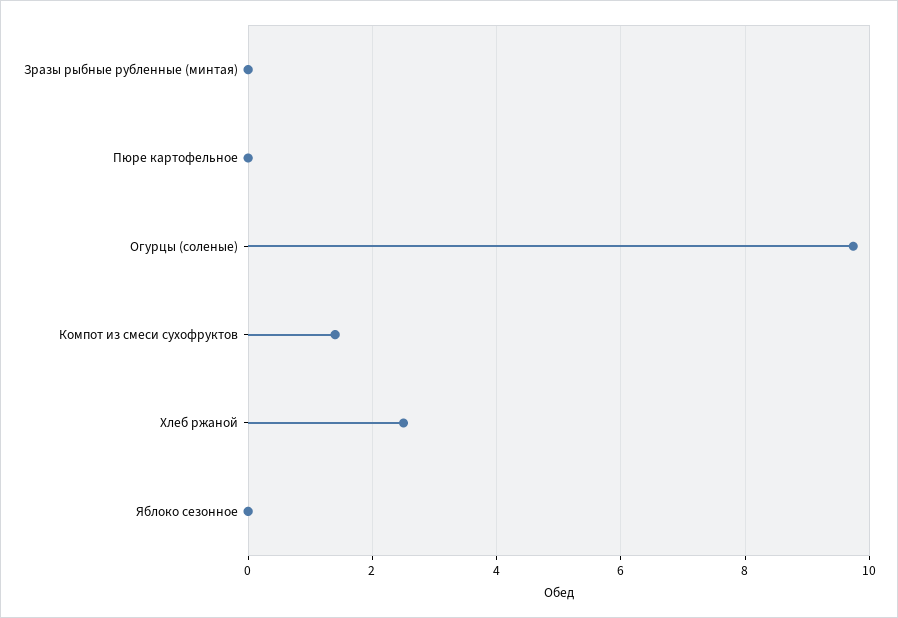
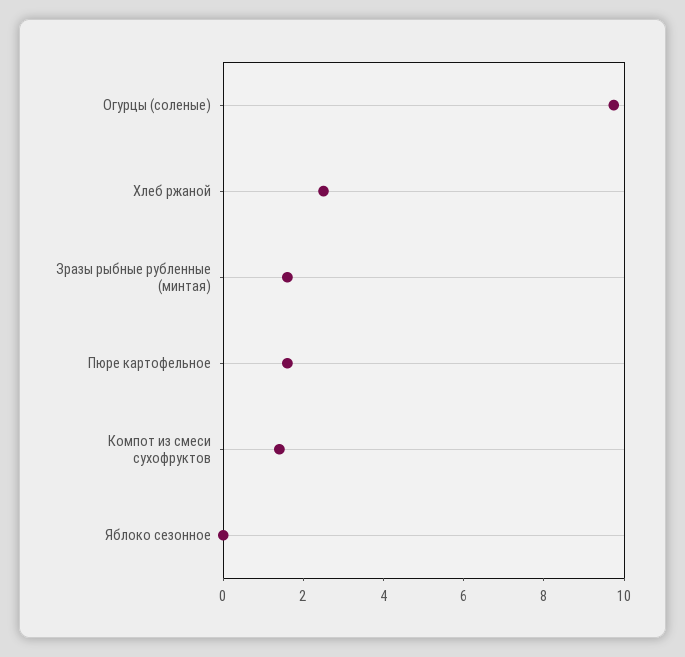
Зразы рыбные рубленные (минтая): 0 -> 1.5
Пюре картофельное: 0 -> 1.5

